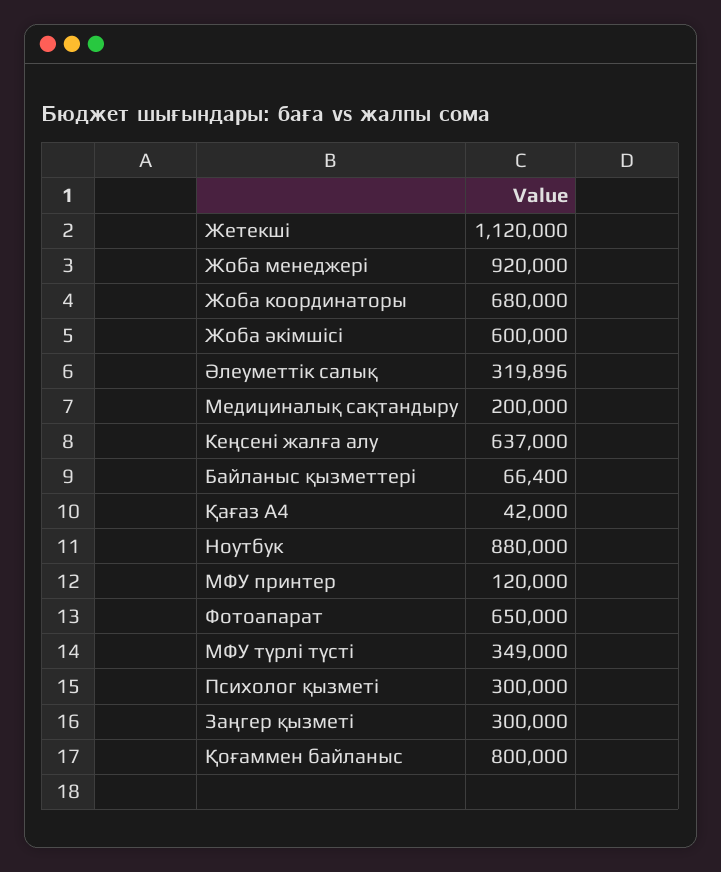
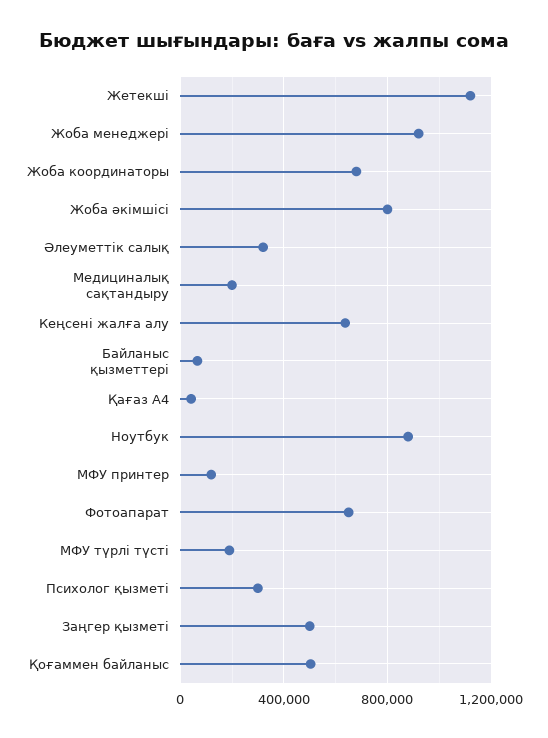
Жоба әкімшісі: 600000 -> 800000
МФУ түрлі түсті: 349000 -> 200000
Заңгер қызметі: 300000 -> 500000
Қоғаммен байланыс: 800000 -> 500000

